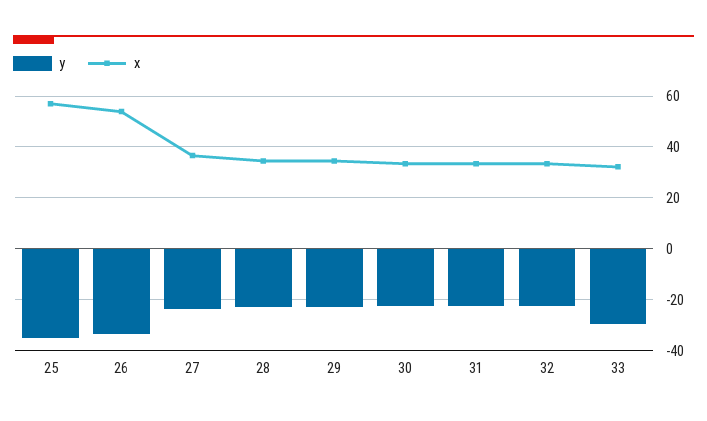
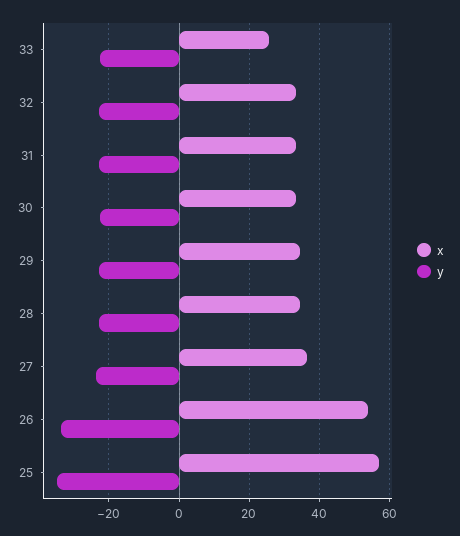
y, 33: -30 -> -22
x, 33: 32.5 -> 26

